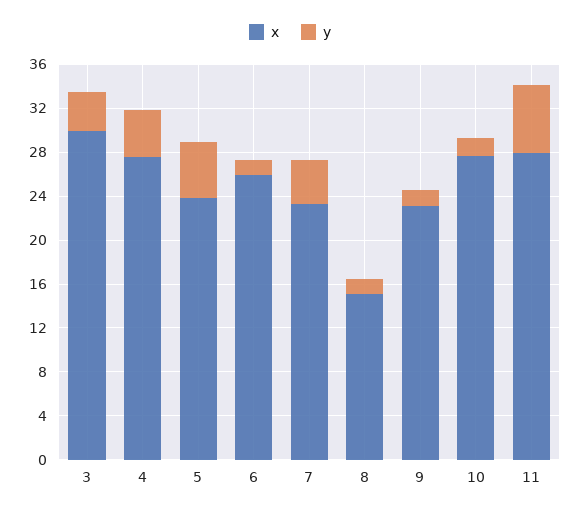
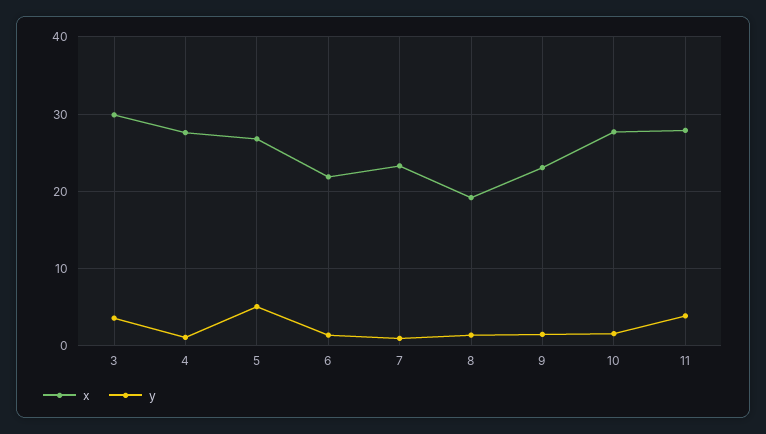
y, 4: 4 -> 1
x, 5: 24 -> 27
x, 6: 26 -> 22
y, 7: 4 -> 1
x, 8: 15 -> 19
y, 11: 6 -> 4

